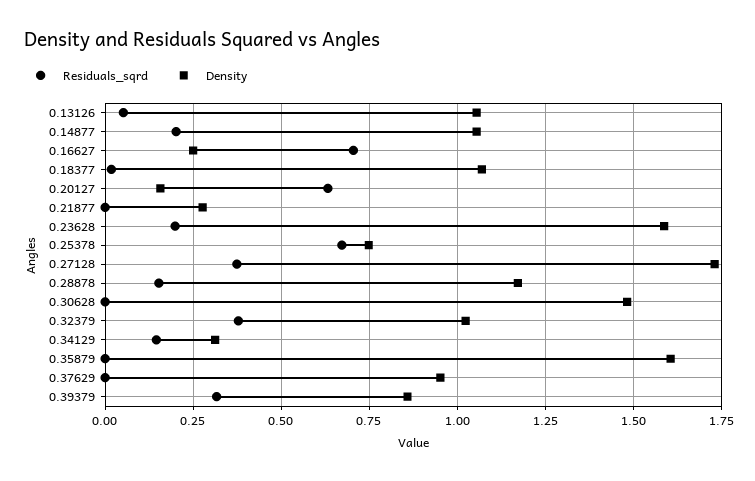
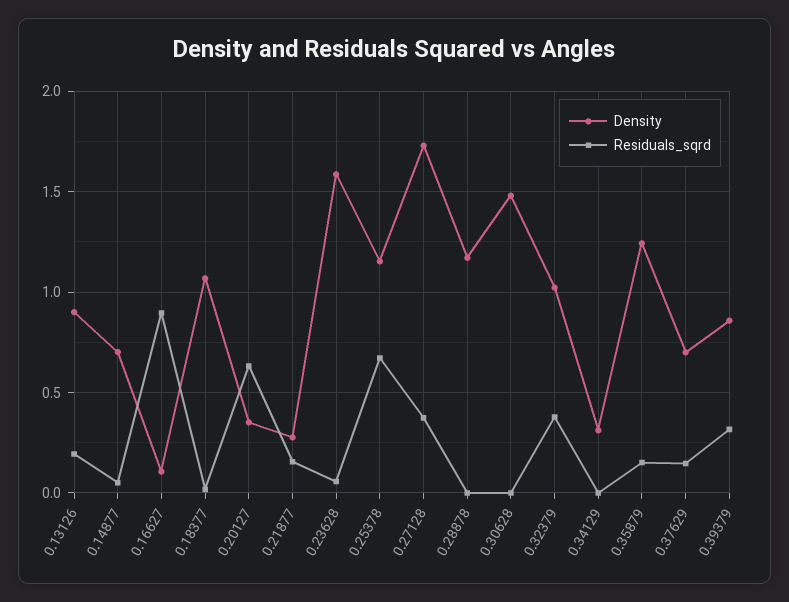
Residuals_sqrd, 0.13126: 0.05 -> 0.2
Density, 0.13126: 1.05 -> 0.9
Residuals_sqrd, 0.14877: 0.2 -> 0.05
Density, 0.14877: 1.05 -> 0.7
Residuals_sqrd, 0.16627: 0.7 -> 0.9
Density, 0.16627: 0.25 -> 0.1
Density, 0.20127: 0.15 -> 0.35
Residuals_sqrd, 0.21877: 0 -> 0.15
Residuals_sqrd, 0.23628: 0.2 -> 0.05
Density, 0.25378: 0.75 -> 1.15
Residuals_sqrd, 0.28878: 0.15 -> 0
Residuals_sqrd, 0.34129: 0.15 -> 0
Residuals_sqrd, 0.35879: 0 -> 0.15
Density, 0.35879: 1.6 -> 1.25
Residuals_sqrd, 0.37629: 0 -> 0.15
Density, 0.37629: 0.95 -> 0.7

